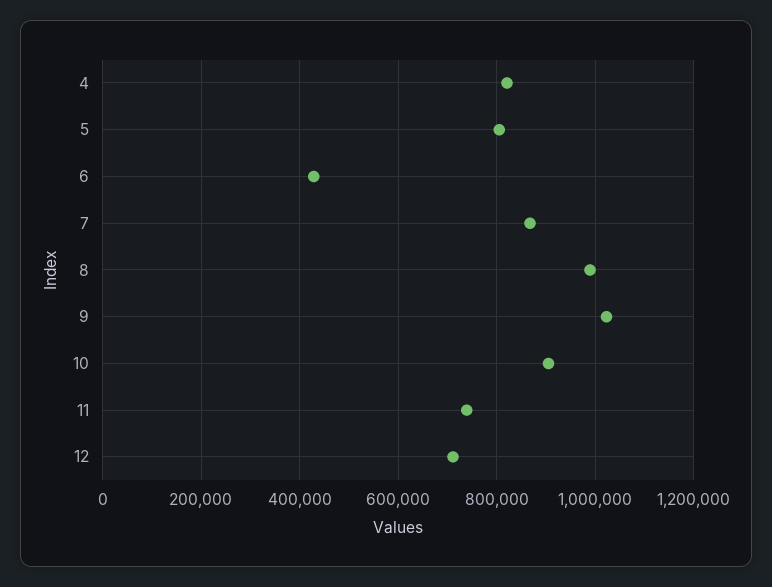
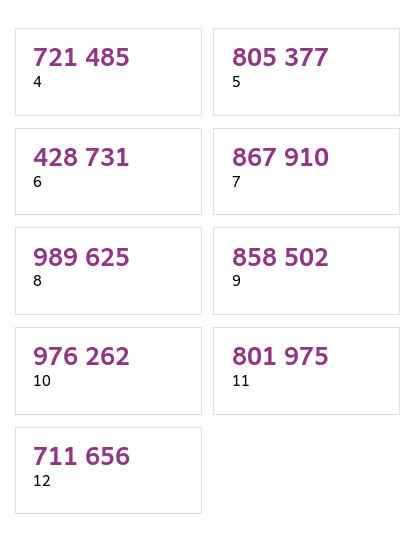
4: 820000 -> 721485
9: 1020000 -> 858502
10: 900000 -> 976262
11: 740000 -> 801975

